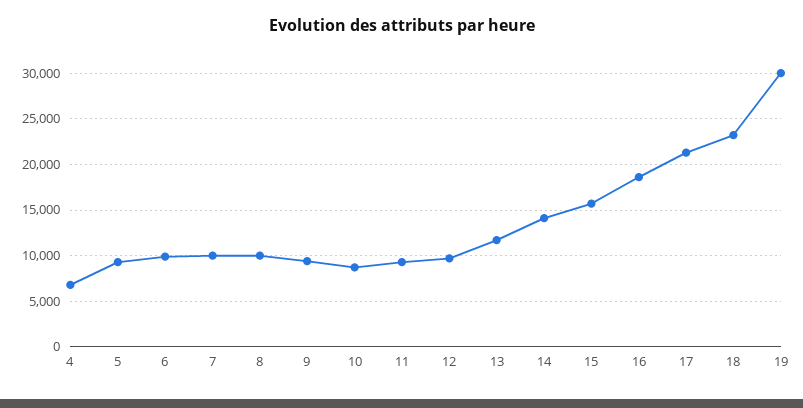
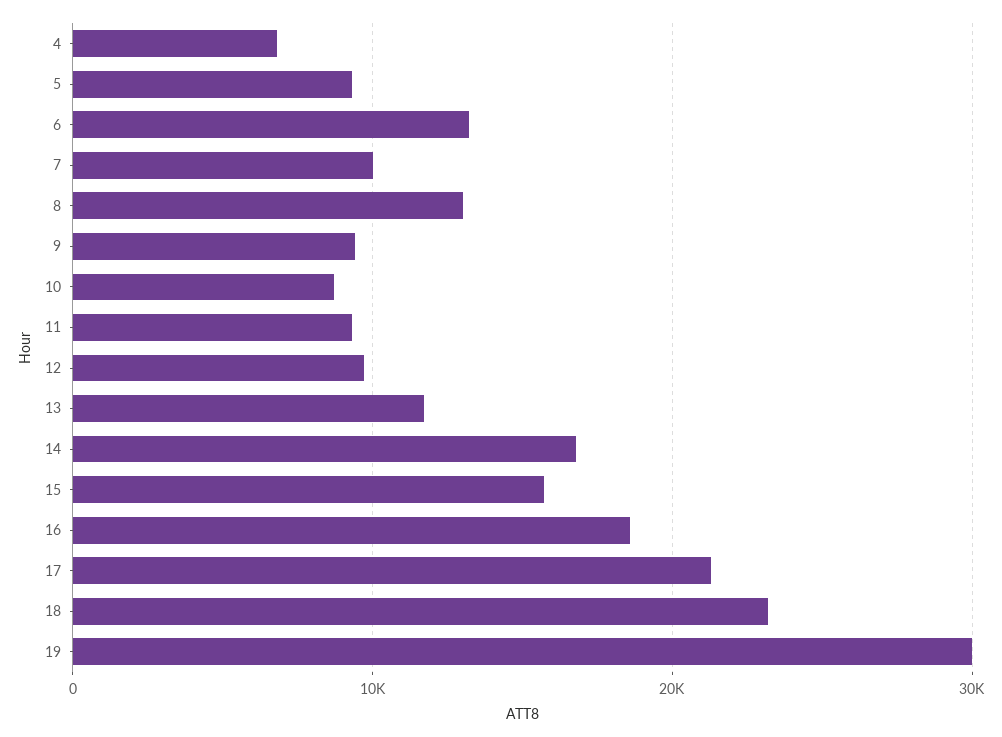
6: 10000 -> 13000
8: 10000 -> 13000
14: 14000 -> 17000

